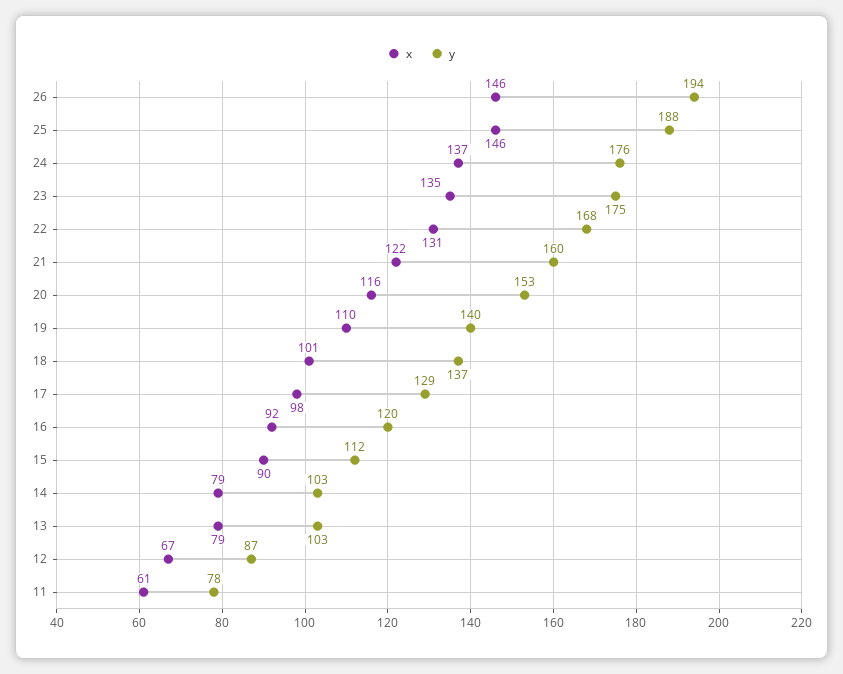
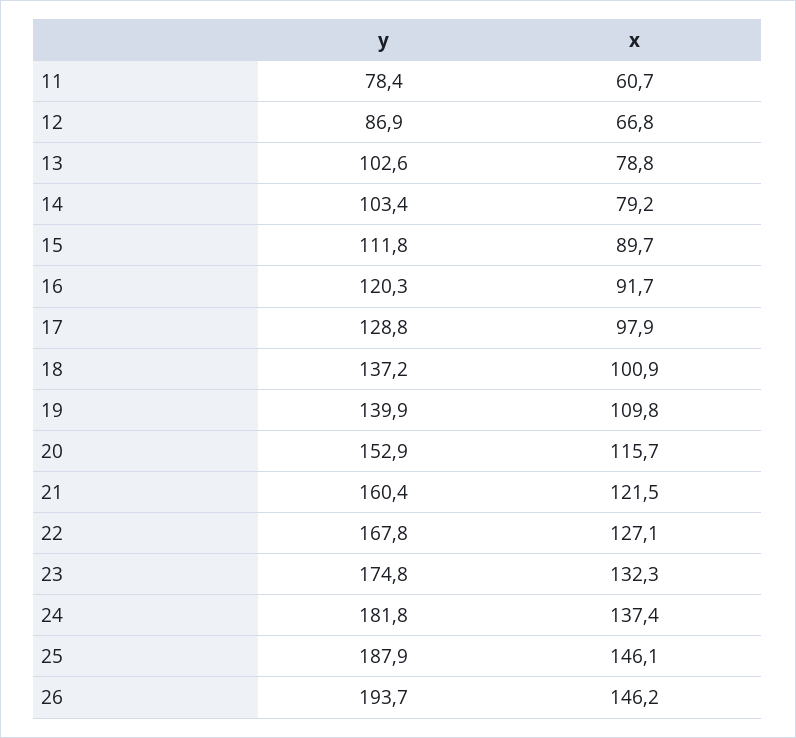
y, 24: 176 -> 181.8
x, 23: 135 -> 132.3
x, 22: 131 -> 127.1

